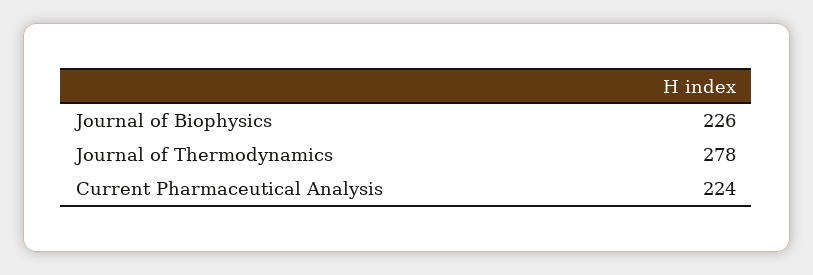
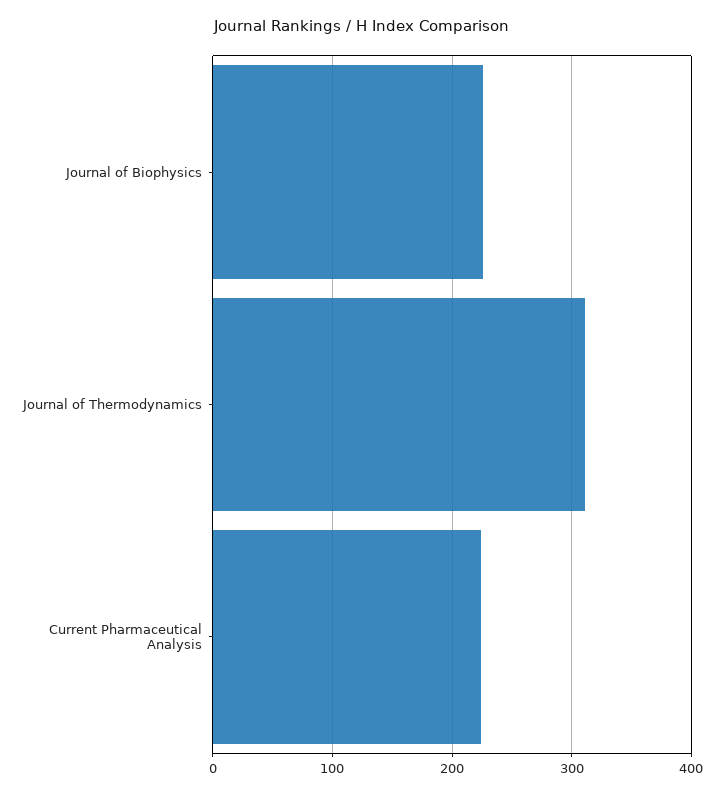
Journal of Thermodynamics: 278 -> 310

